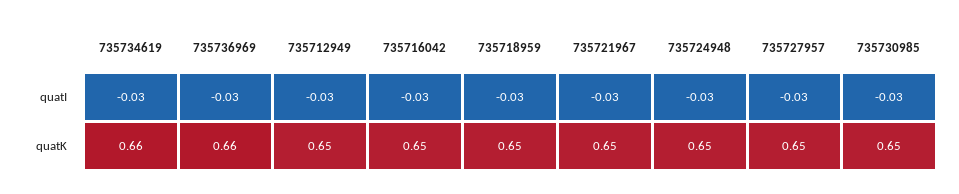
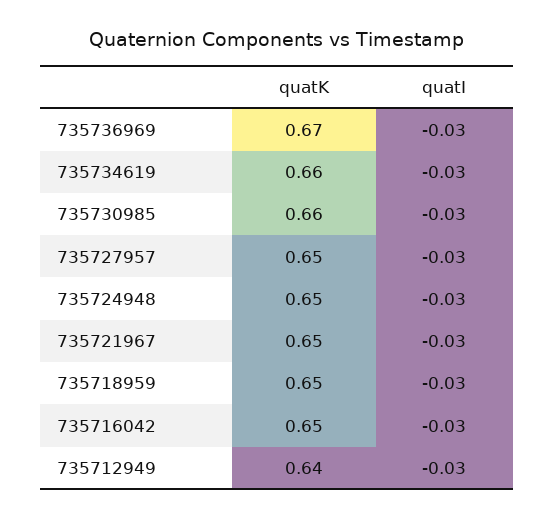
735736969, quatK: 0.66 -> 0.67
735712949, quatK: 0.65 -> 0.64
735730985, quatK: 0.65 -> 0.66

